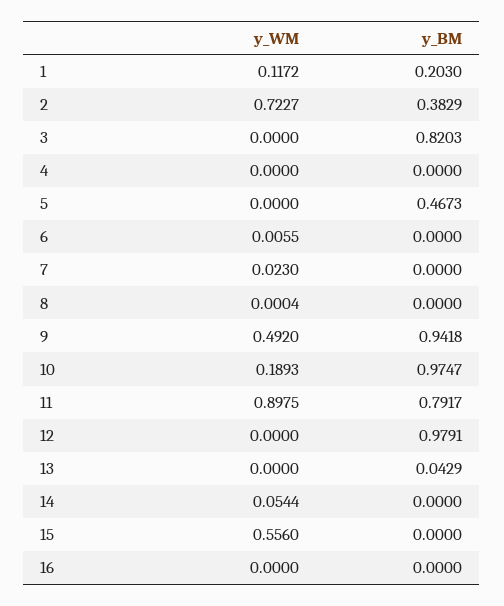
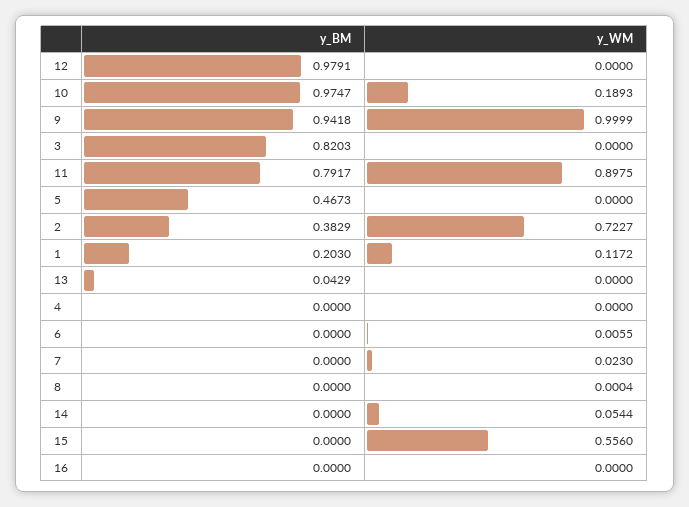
y_WM, 9: 0.492 -> 0.9999

